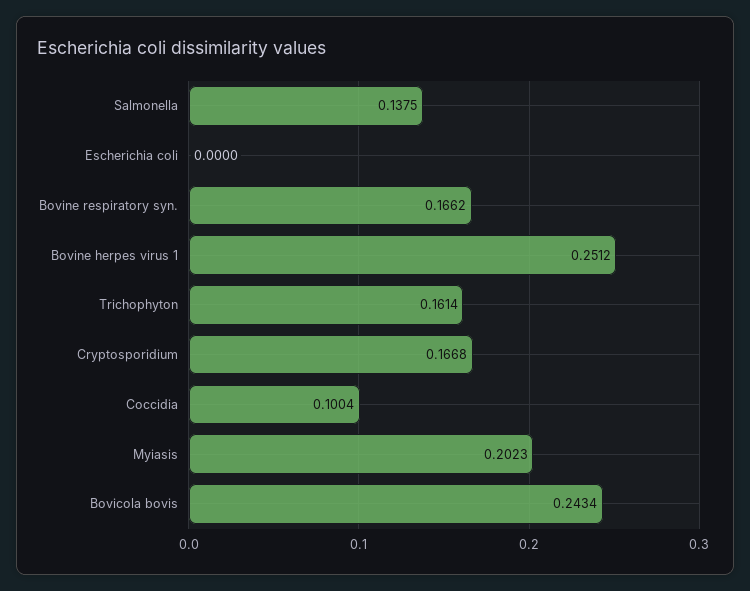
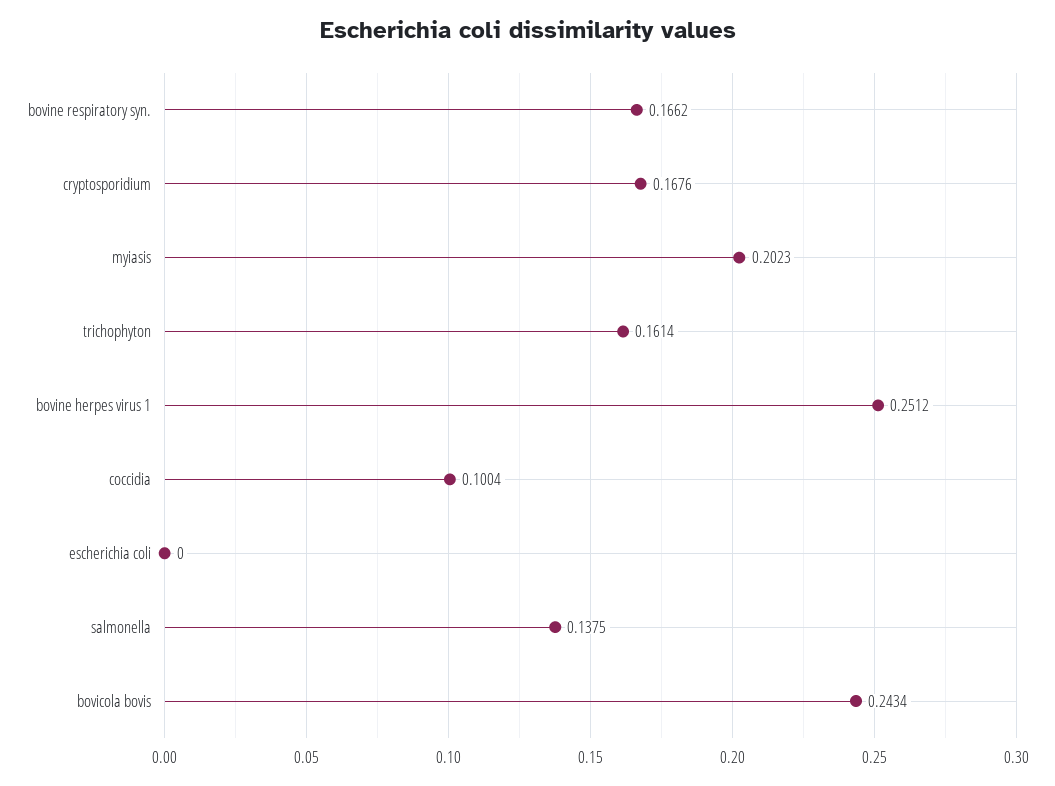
Cryptosporidium: 0.1668 -> 0.1676

